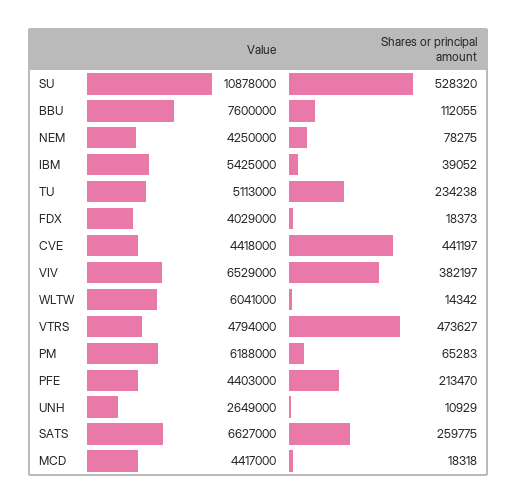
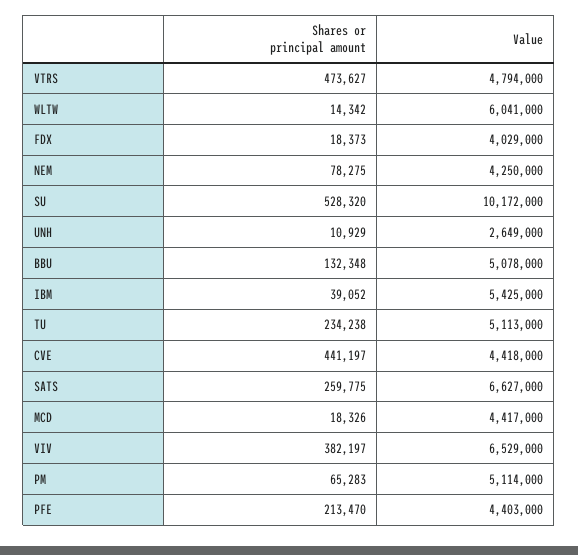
Value, SU: 10878000 -> 10172000
Value, BBU: 7600000 -> 5078000
Shares or principal amount, BBU: 112055 -> 132348
Value, PM: 6188000 -> 5114000
Shares or principal amount, MCD: 18318 -> 18326

